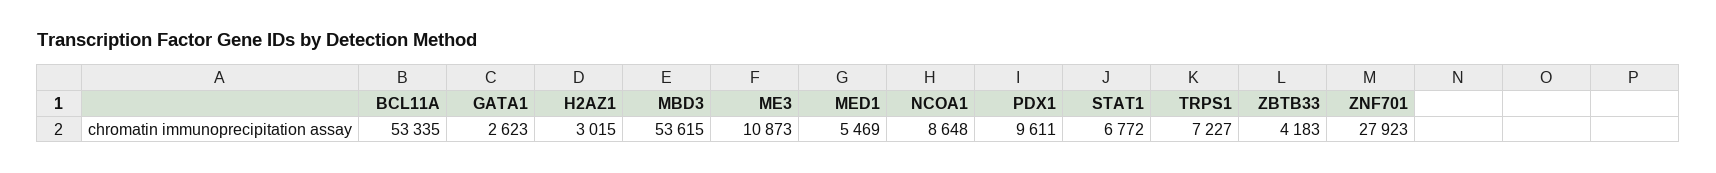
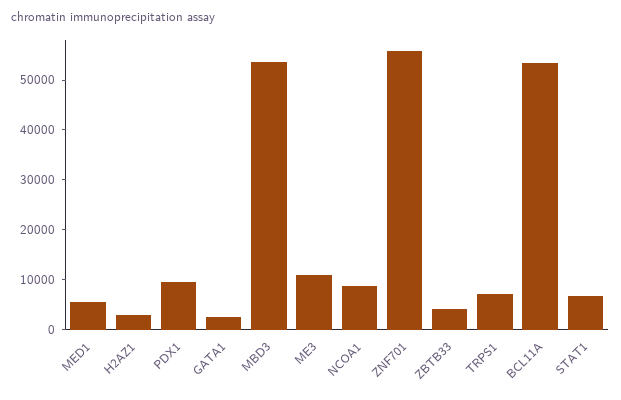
ZNF701: 27923 -> 56000

